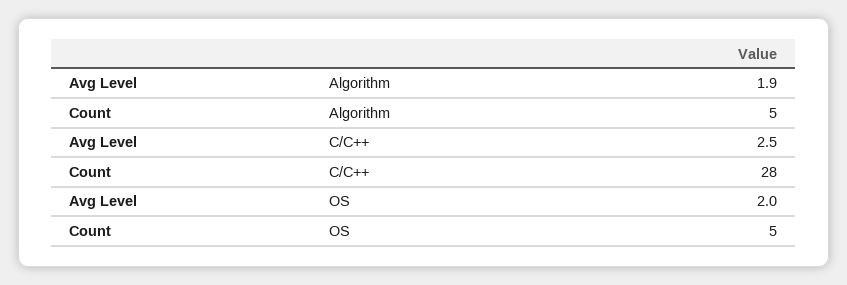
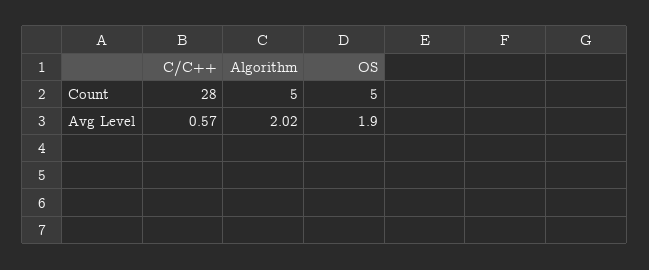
Avg Level, Algorithm: 1.9 -> 2.02
Avg Level, C/C++: 2.5 -> 0.57
Avg Level, OS: 2 -> 1.9

